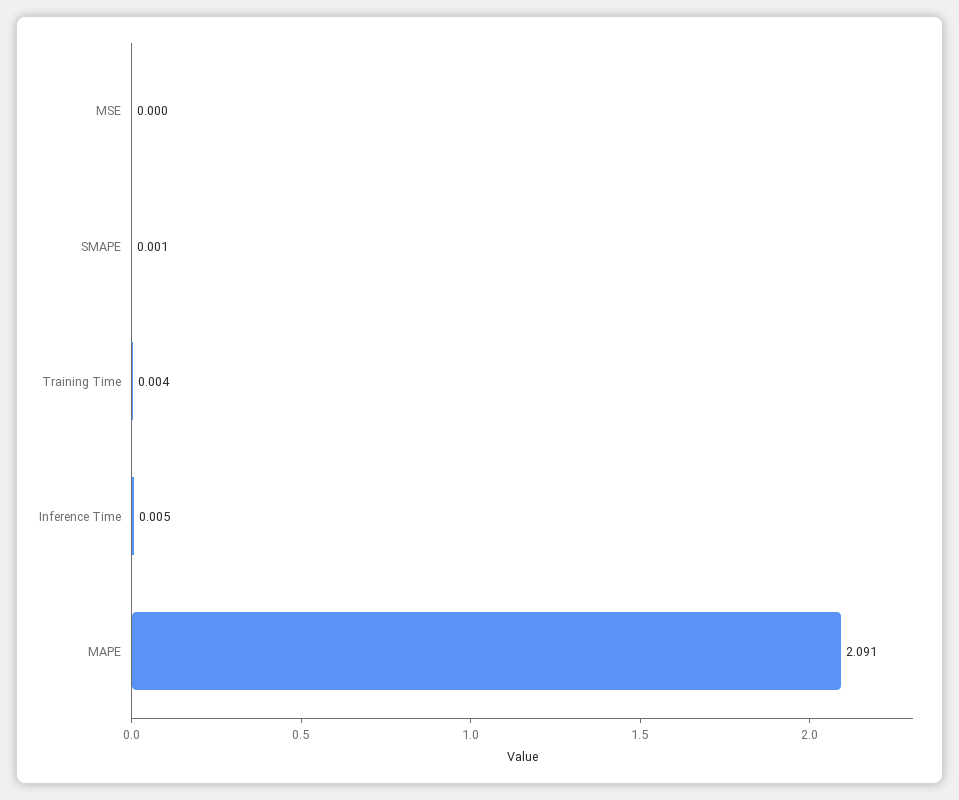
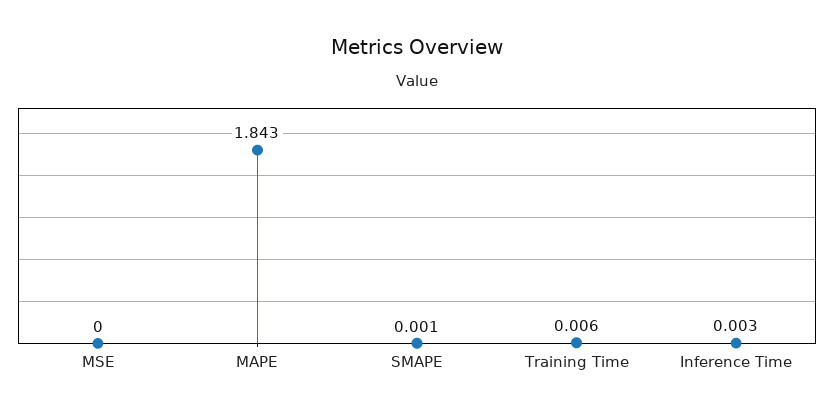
Training Time: 0.004 -> 0.006
Inference Time: 0.005 -> 0.003
MAPE: 2.091 -> 1.843

